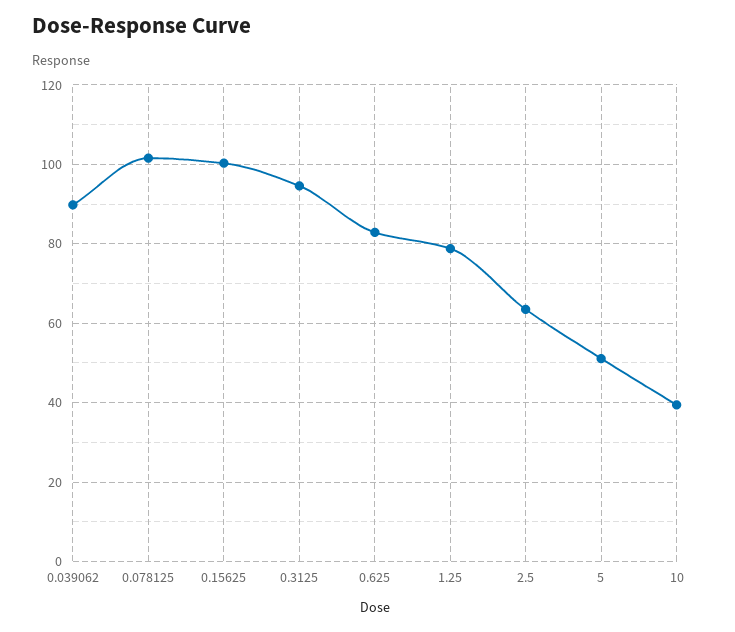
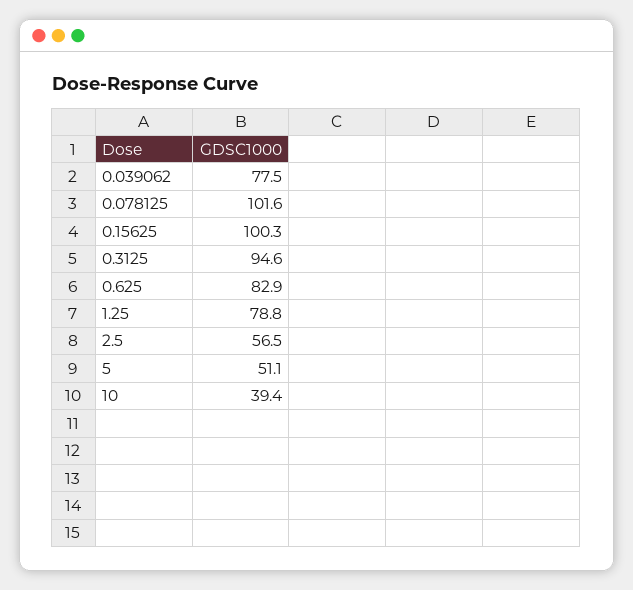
0.039062: 90 -> 77.5
2.5: 64 -> 56.5

